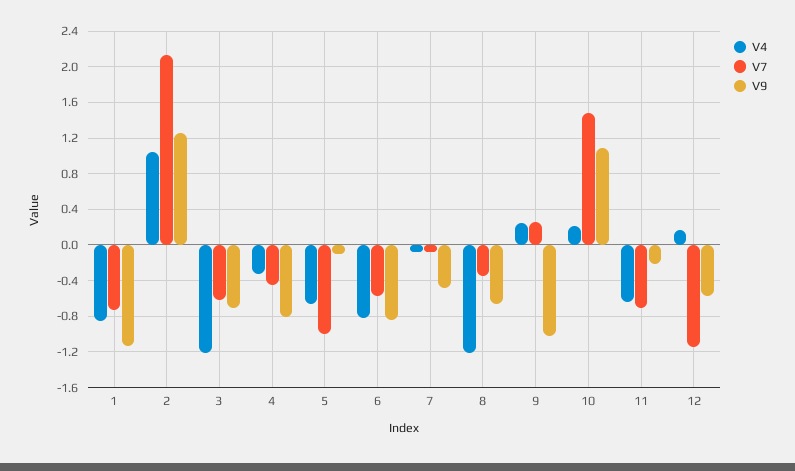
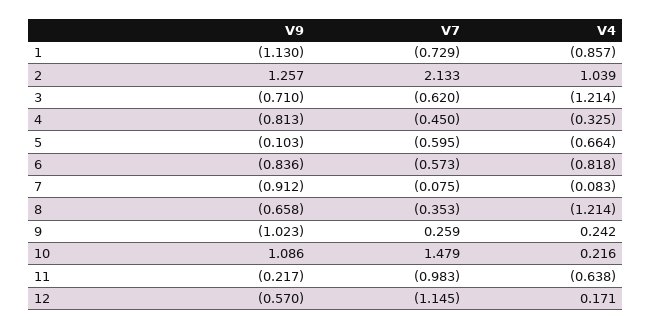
V7, 5: -1 -> -0.595
V9, 7: -0.5 -> -0.912
V7, 11: -0.7 -> -0.983

